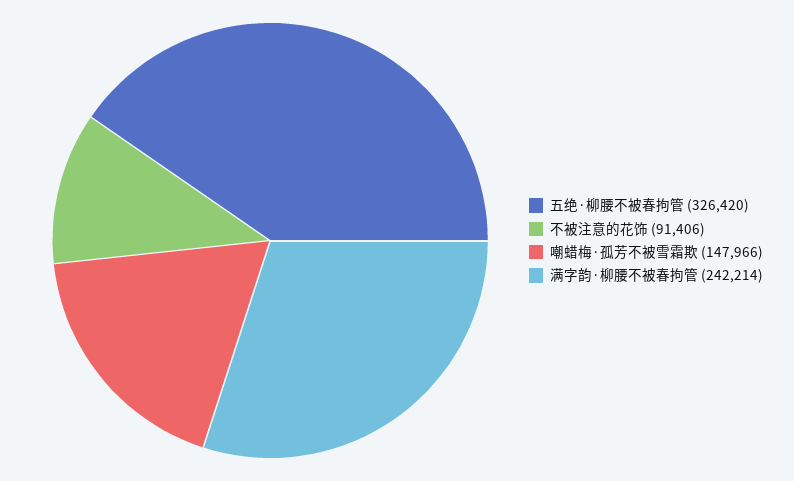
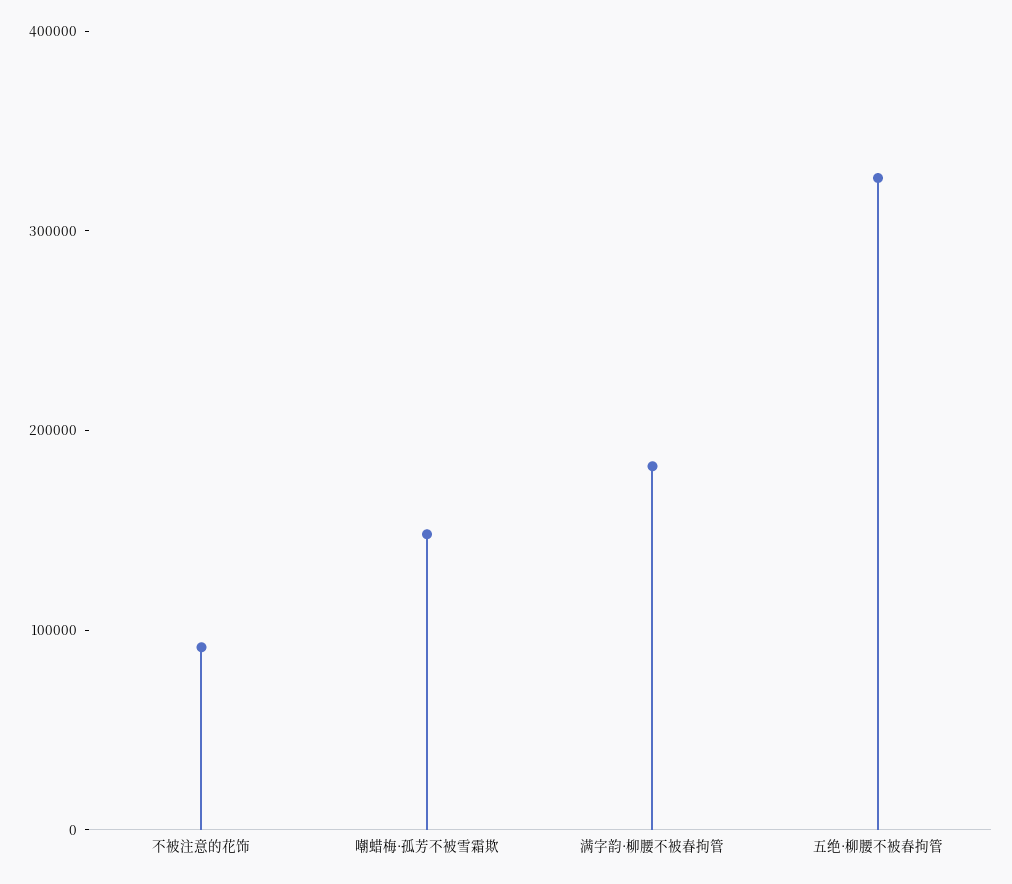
满字韵·柳腰不被春拘管: 242214 -> 180000

